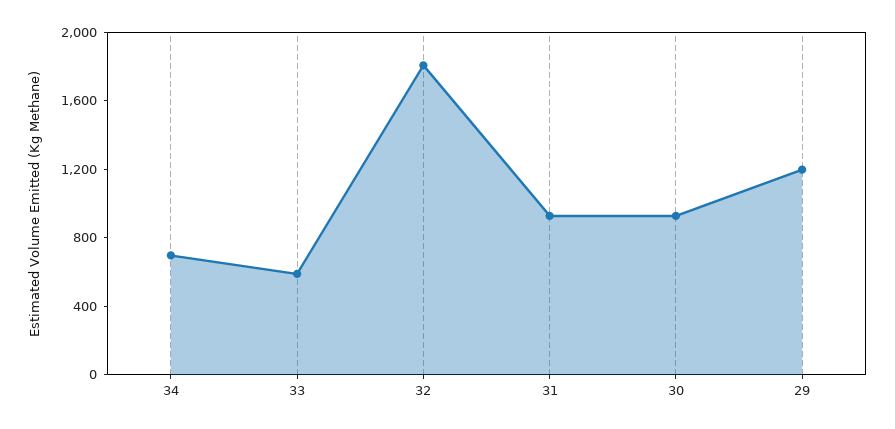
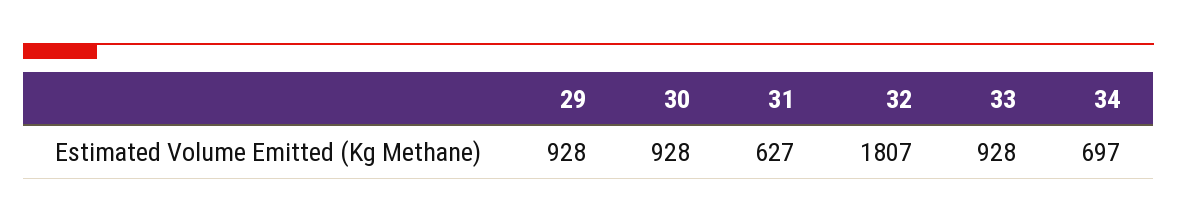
33: 600 -> 928
31: 900 -> 627
29: 1200 -> 928

